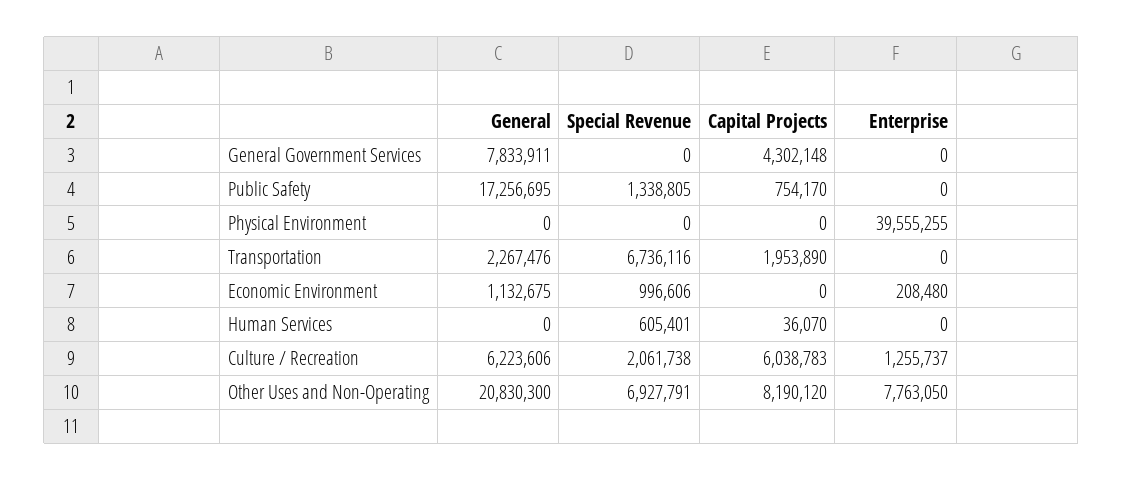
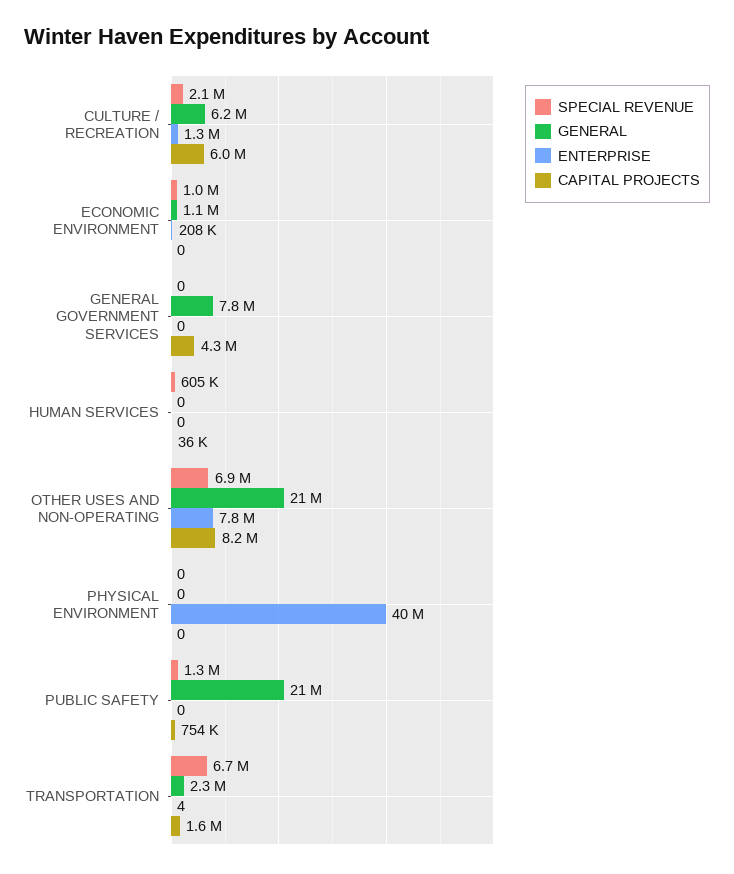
General, Public Safety: 17256695 -> 21000000
Capital Projects, Transportation: 1953890 -> 1600000
Enterprise, Transportation: 0 -> 4

